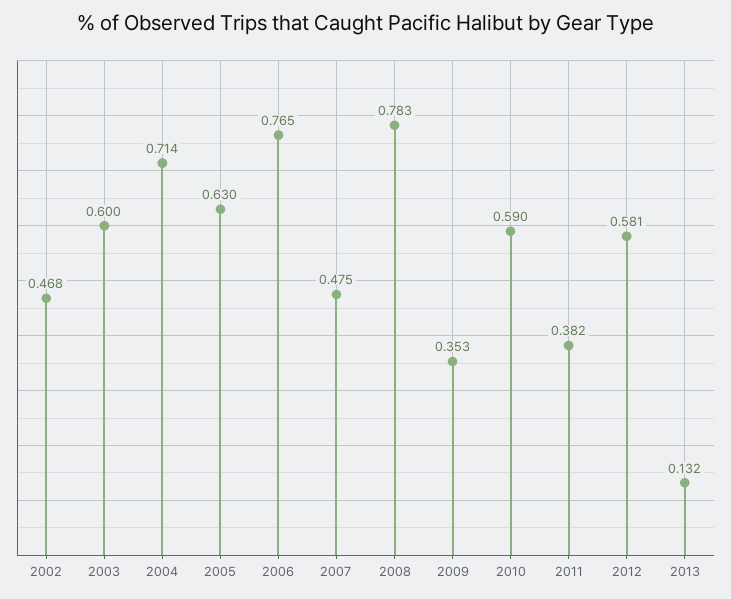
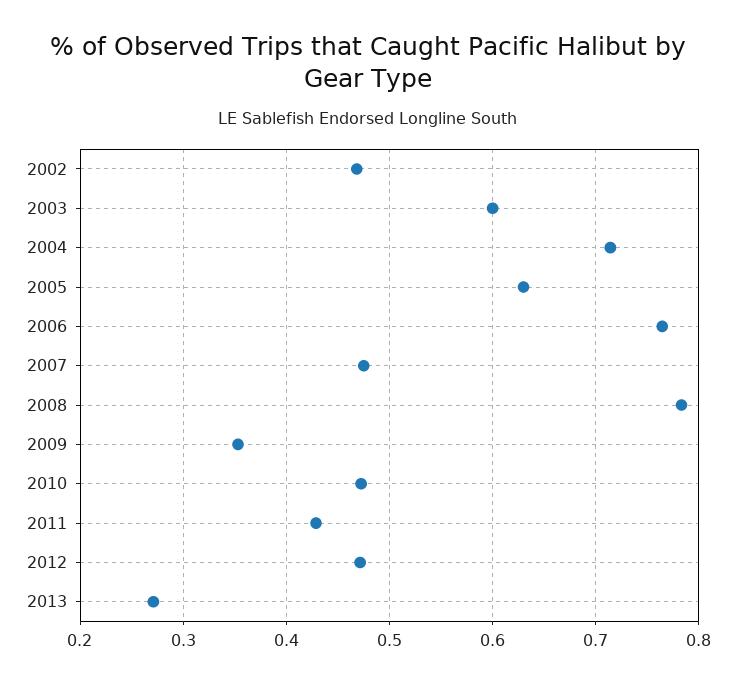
2010: 0.59 -> 0.47
2011: 0.382 -> 0.43
2012: 0.581 -> 0.47
2013: 0.132 -> 0.27

